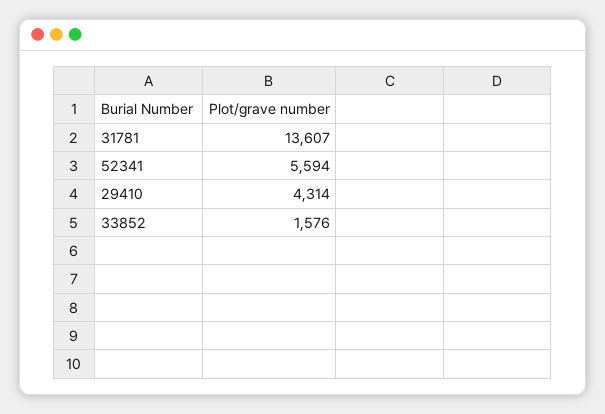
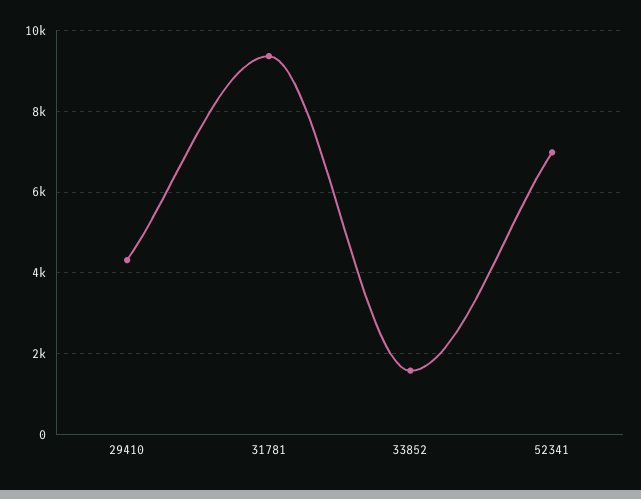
31781: 13607 -> 9400
52341: 5594 -> 7000

